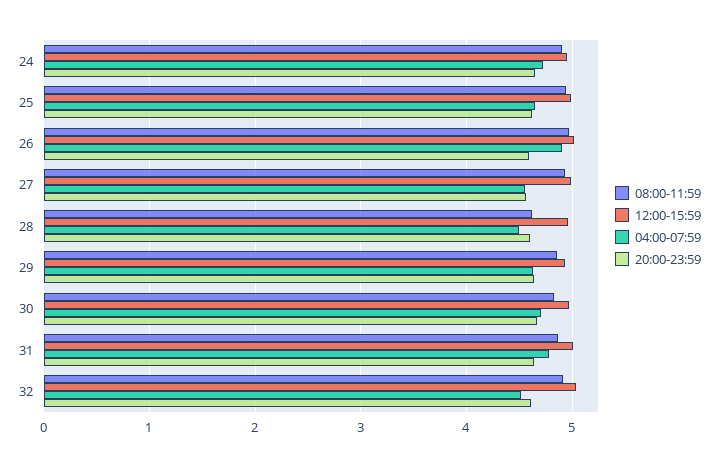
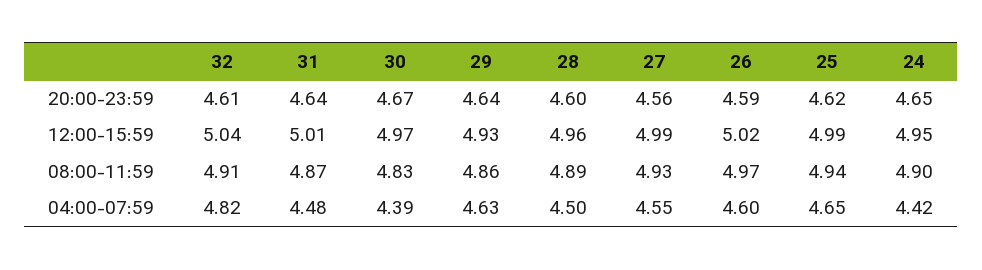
04:00-07:59, 24: 4.7 -> 4.42
04:00-07:59, 26: 4.9 -> 4.6
08:00-11:59, 28: 4.6 -> 4.89
04:00-07:59, 30: 4.7 -> 4.39
04:00-07:59, 31: 4.8 -> 4.48
04:00-07:59, 32: 4.5 -> 4.82

